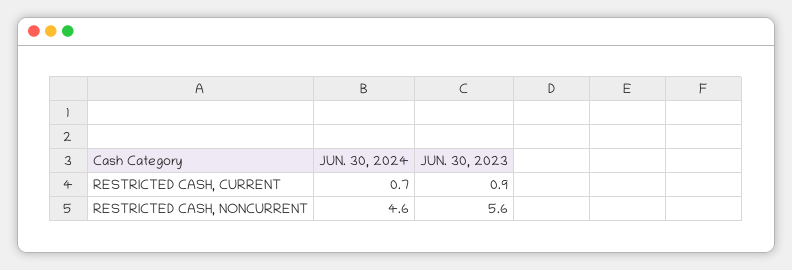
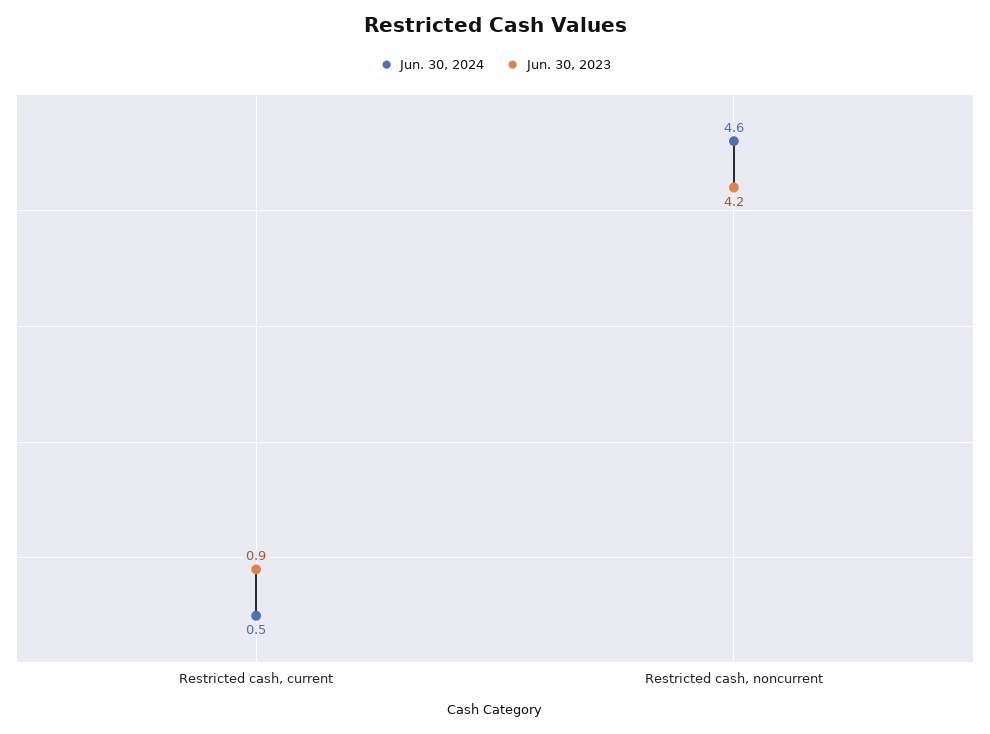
JUN. 30, 2024, RESTRICTED CASH, CURRENT: 0.7 -> 0.5
JUN. 30, 2023, RESTRICTED CASH, NONCURRENT: 5.6 -> 4.2

